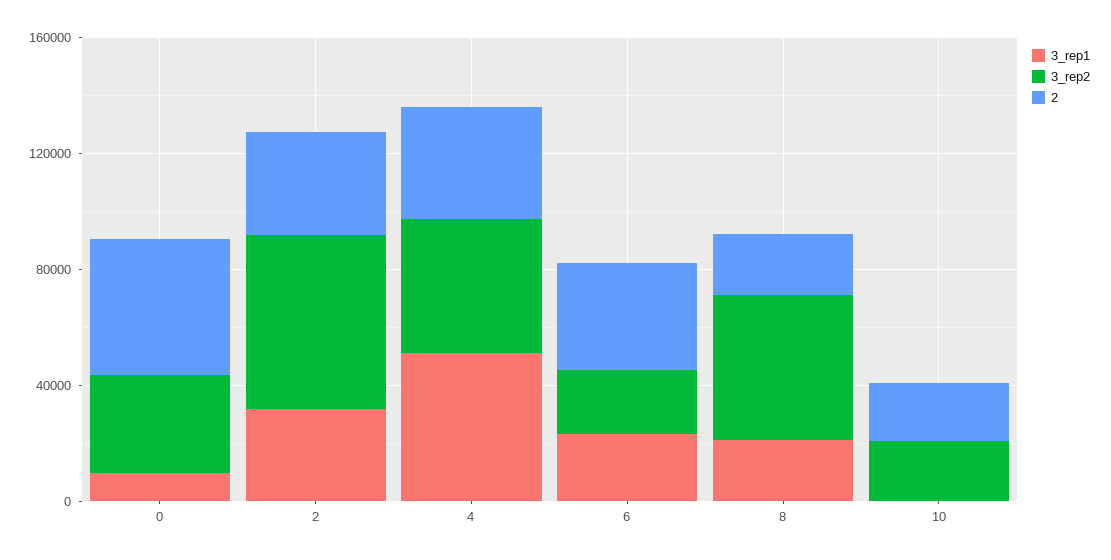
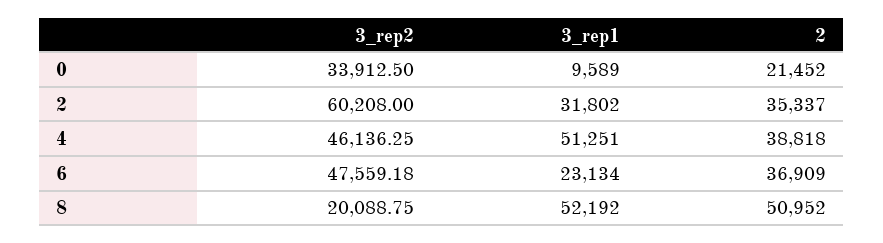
2, 0: 50000 -> 21452
3_rep2, 6: 20000 -> 47559.18
3_rep1, 8: 20000 -> 52192
3_rep2, 8: 50000 -> 20088.75
2, 8: 20000 -> 50952
3_rep1, 10: 0 -> none
3_rep2, 10: 20000 -> none
2, 10: 20000 -> none

